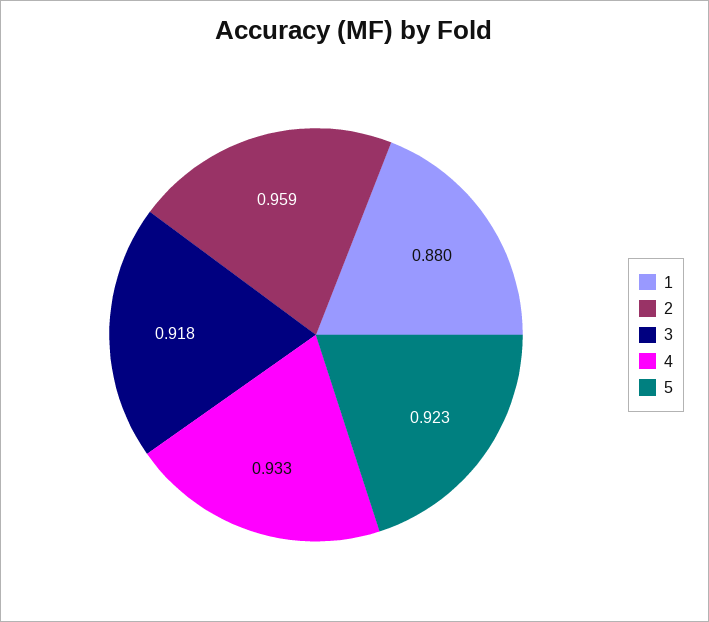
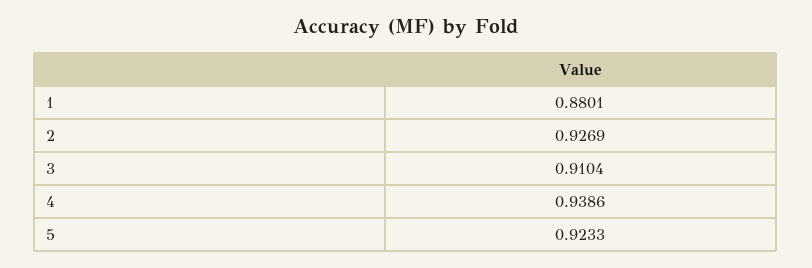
2: 0.959 -> 0.9269
3: 0.918 -> 0.9104
4: 0.933 -> 0.9386

